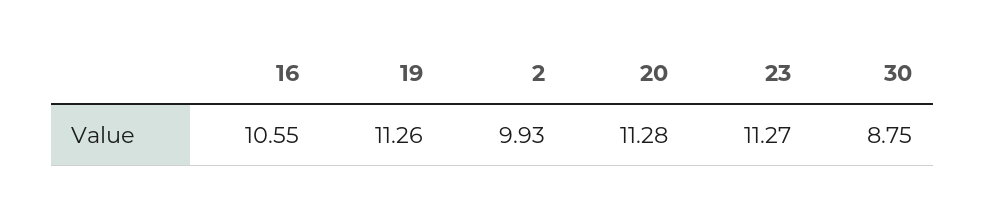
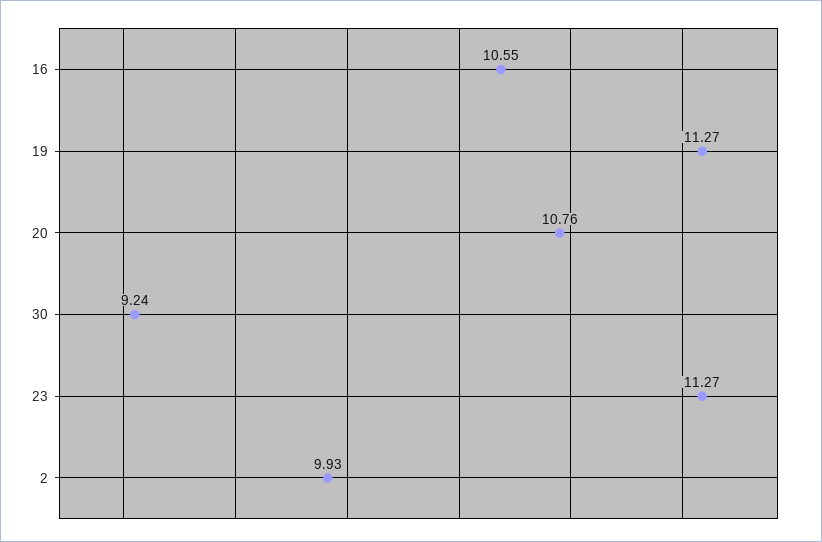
19: 11.26 -> 11.27
20: 11.28 -> 10.76
30: 8.75 -> 9.24

